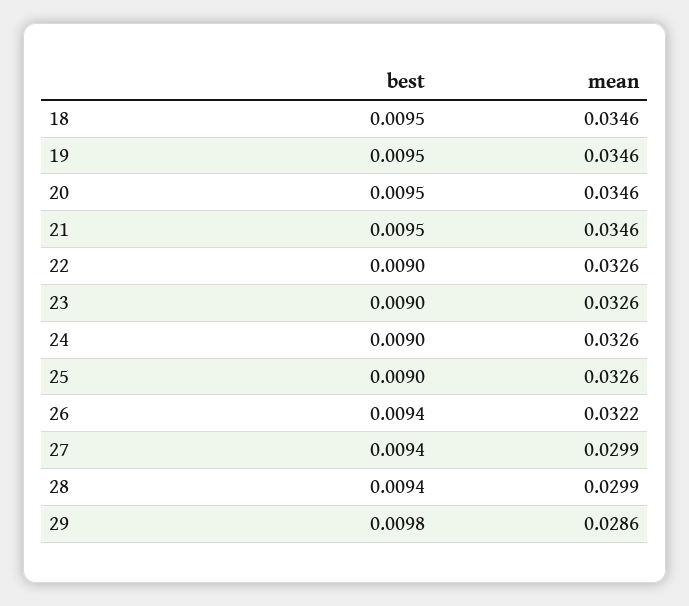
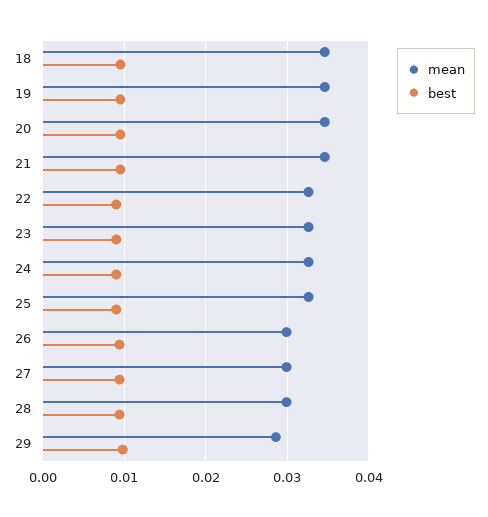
mean, 26: 0.0322 -> 0.03

